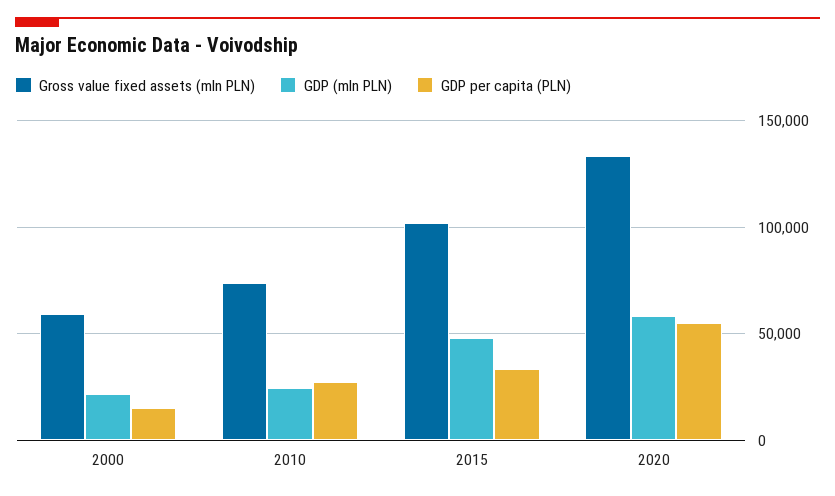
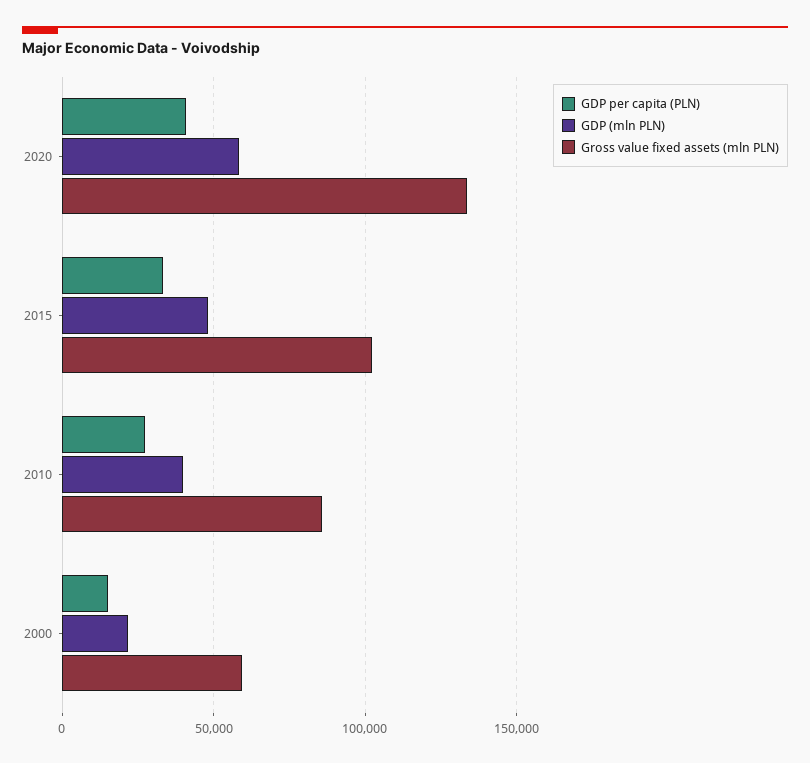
Gross value fixed assets (mln PLN), 2010: 75000 -> 85000
GDP (mln PLN), 2010: 25000 -> 40000
GDP per capita (PLN), 2020: 55000 -> 40000

